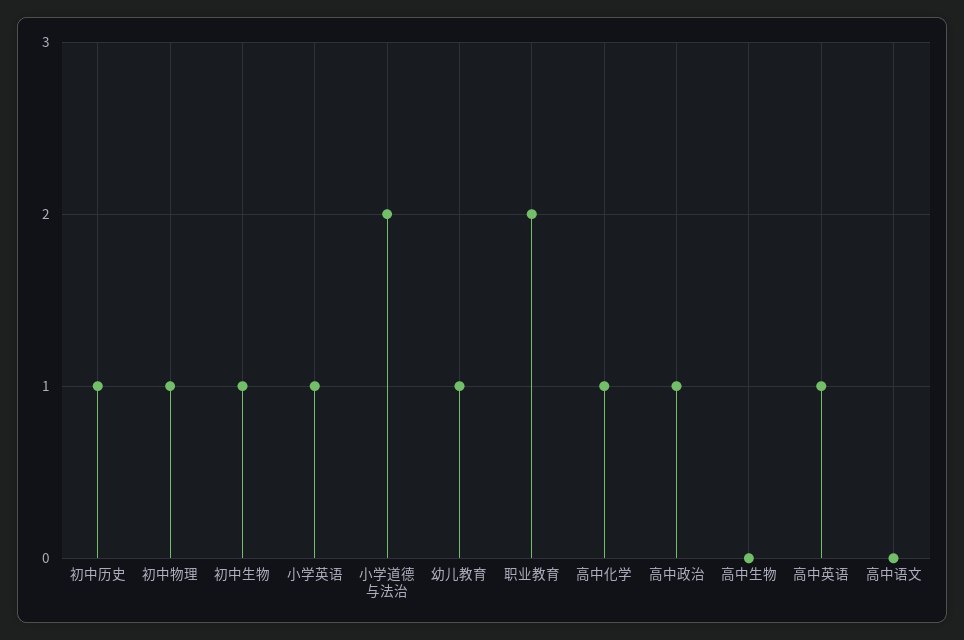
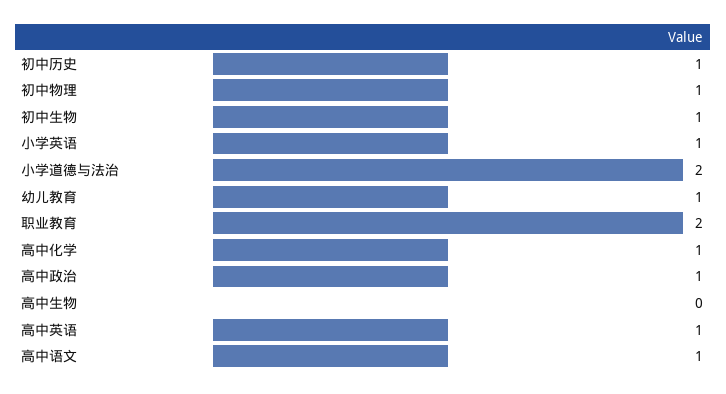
高中语文: 0 -> 1

